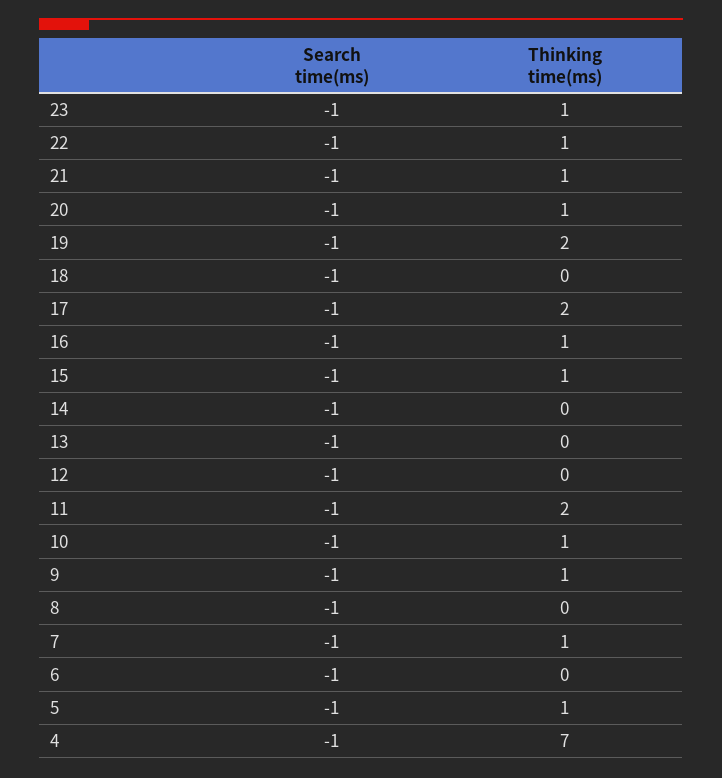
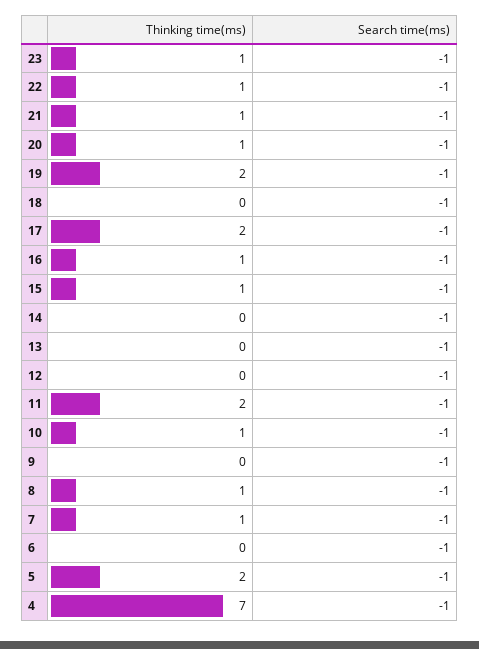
Thinking time(ms), 9: 1 -> 0
Thinking time(ms), 8: 0 -> 1
Thinking time(ms), 5: 1 -> 2

